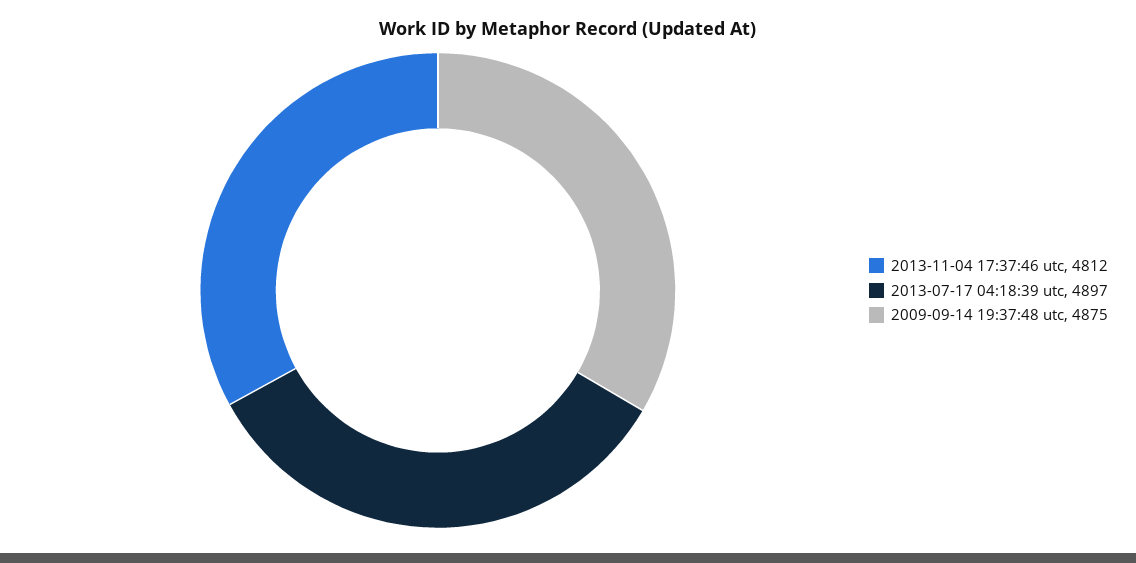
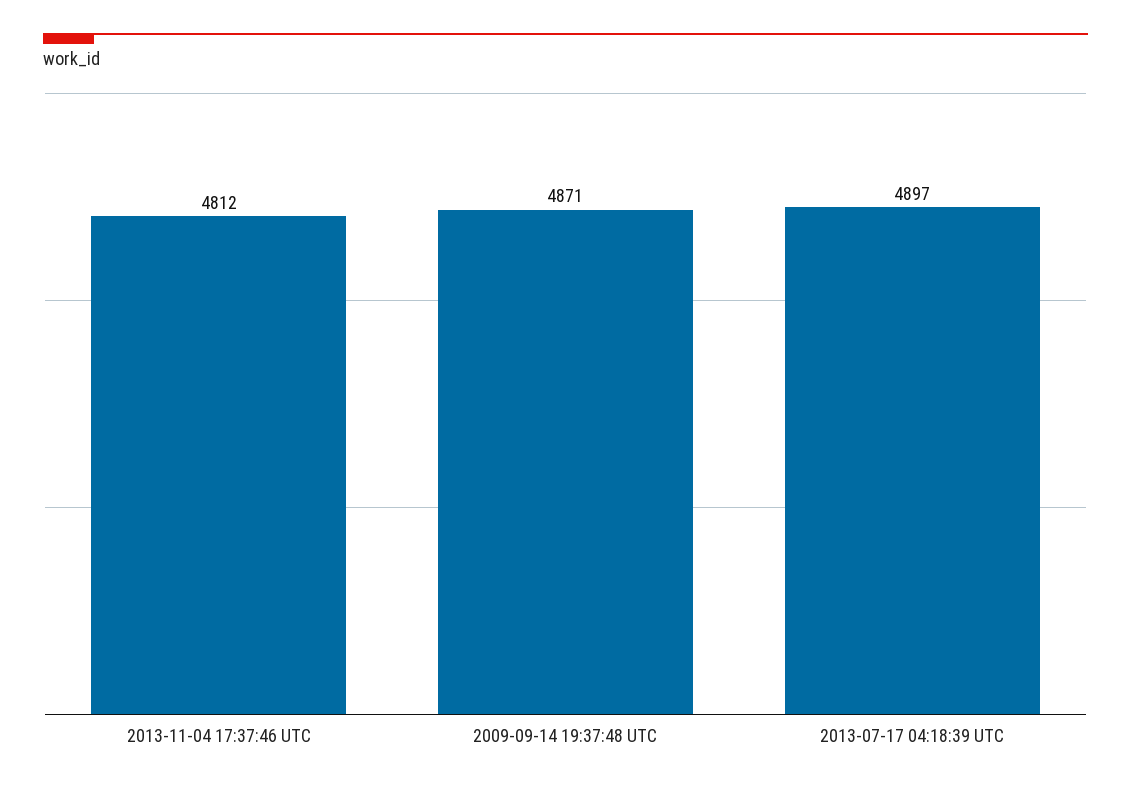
2009-09-14 19:37:48 utc: 4875 -> 4871

